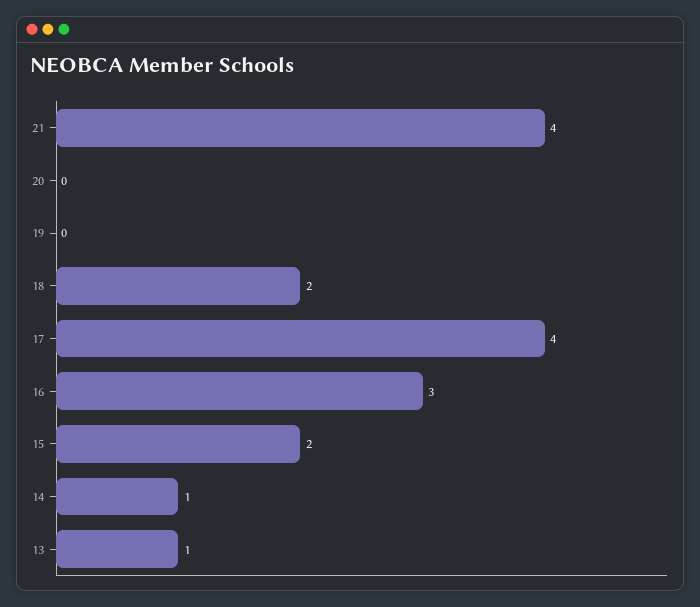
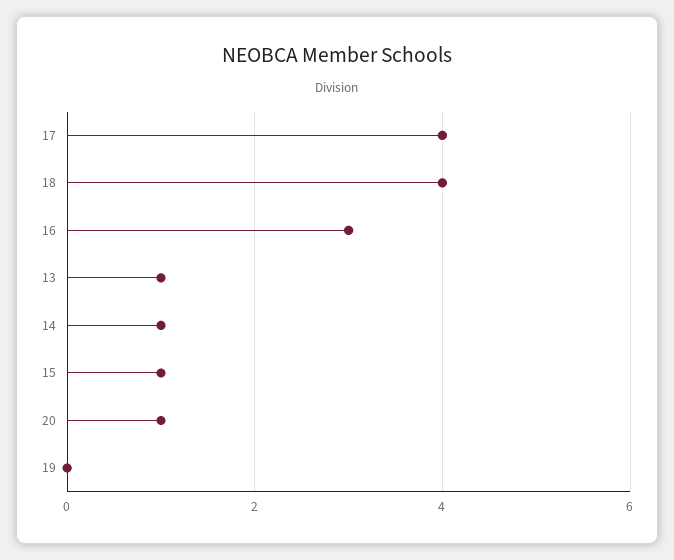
21: 4 -> none
20: 0 -> 1
18: 2 -> 4
15: 2 -> 1

